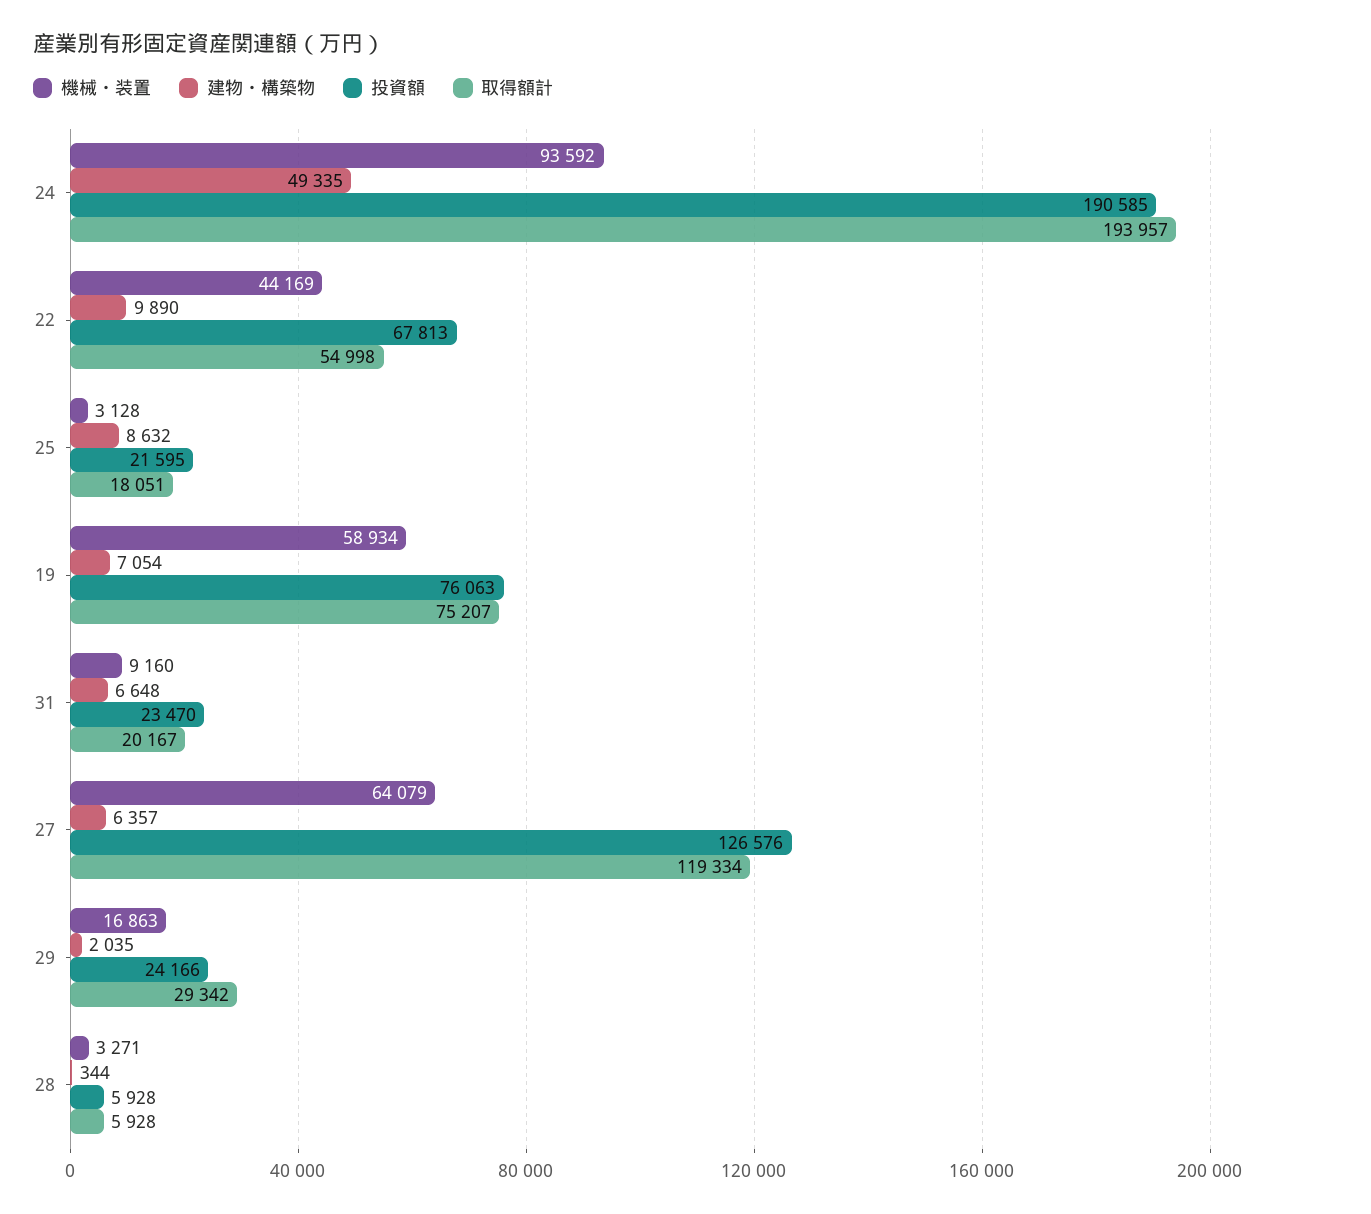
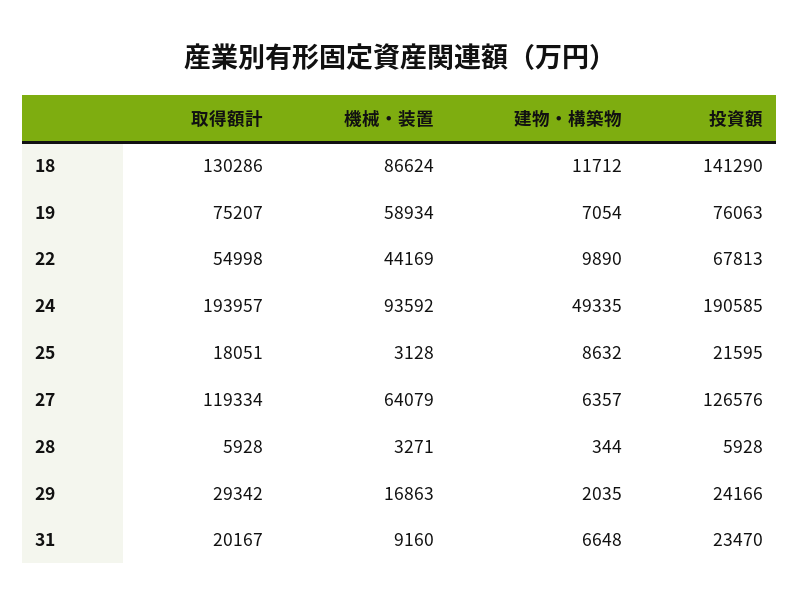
取得額計, 18: none -> 130286
機械・装置, 18: none -> 86624
建物・構築物, 18: none -> 11712
投資額, 18: none -> 141290

